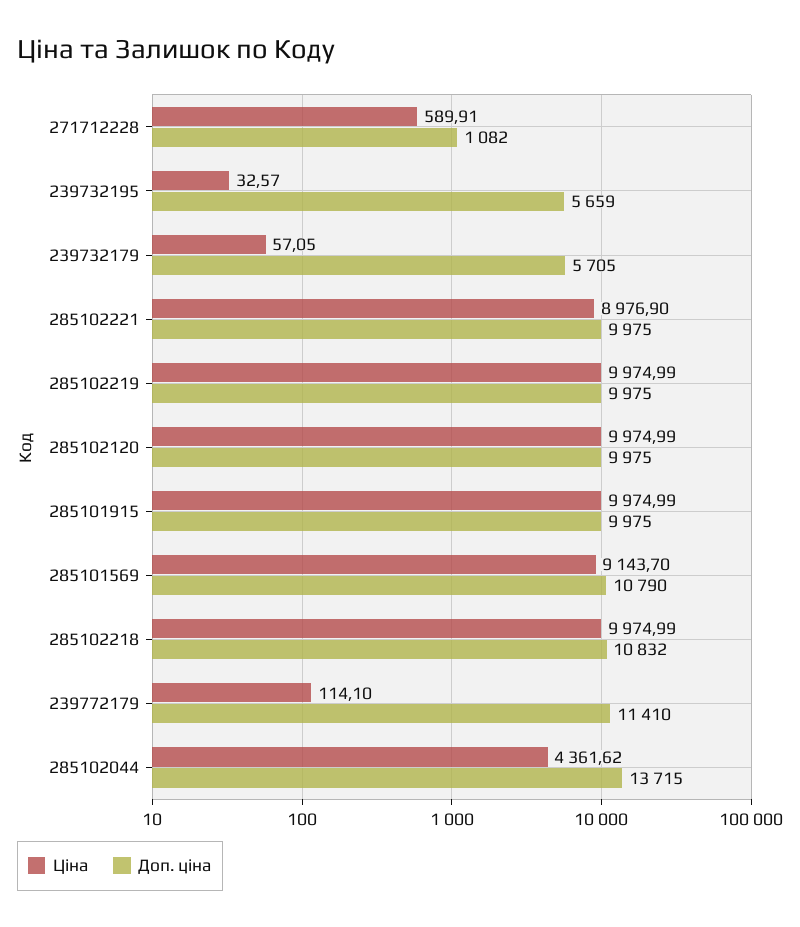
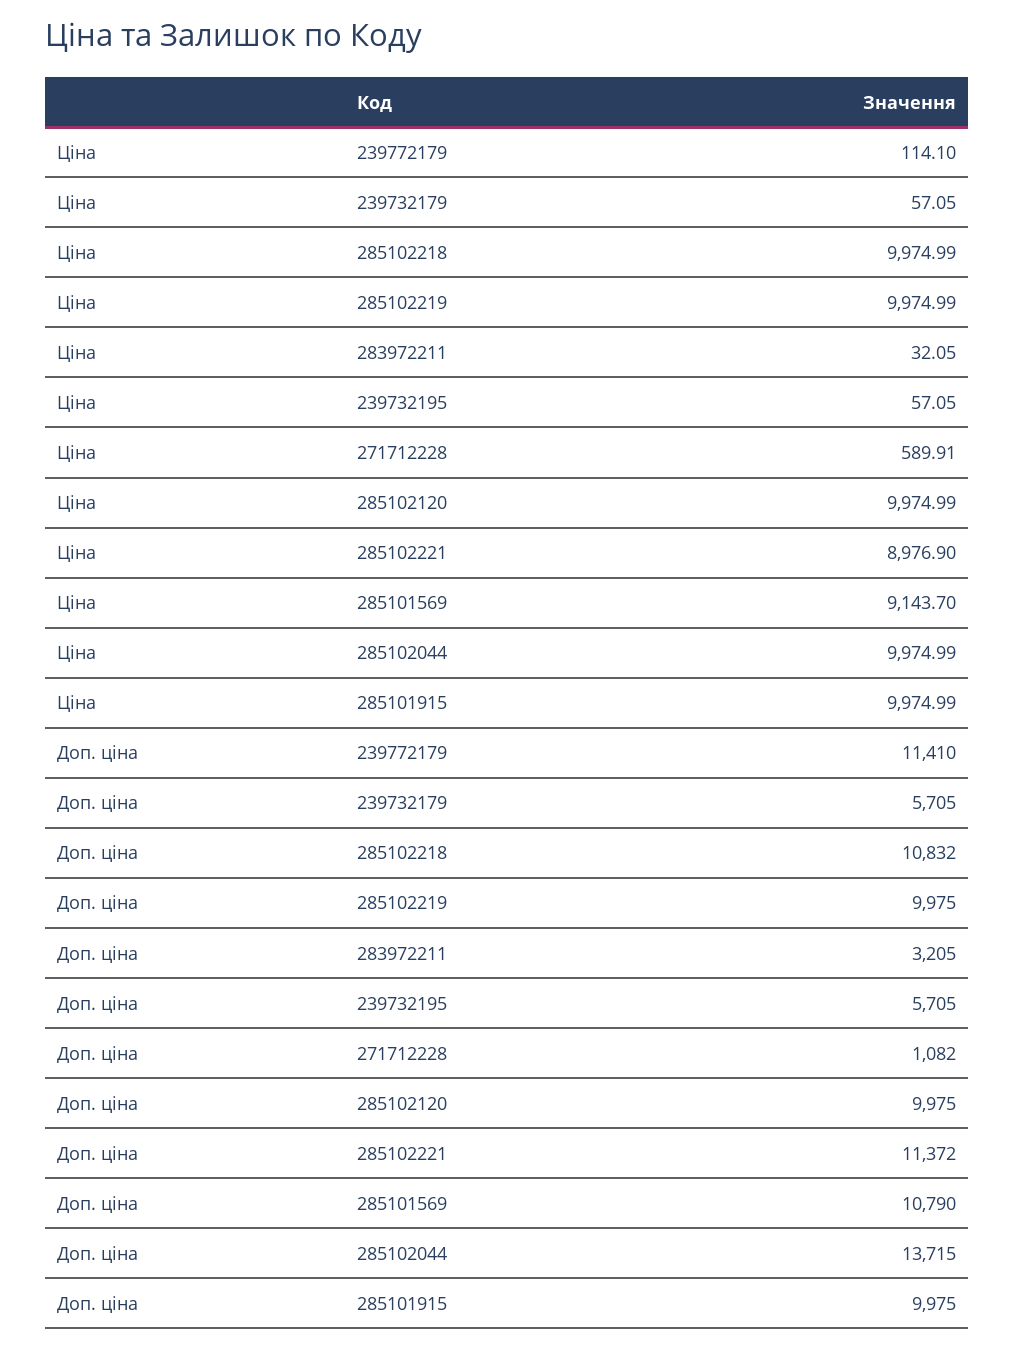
Ціна, 239732195: 32.57 -> 57.05
Доп. ціна, 239732195: 5659 -> 5705
Доп. ціна, 285102221: 9975 -> 11372
Ціна, 285102044: 4361.62 -> 9974.99
Ціна, 283972211: none -> 32.05
Доп. ціна, 283972211: none -> 3205

